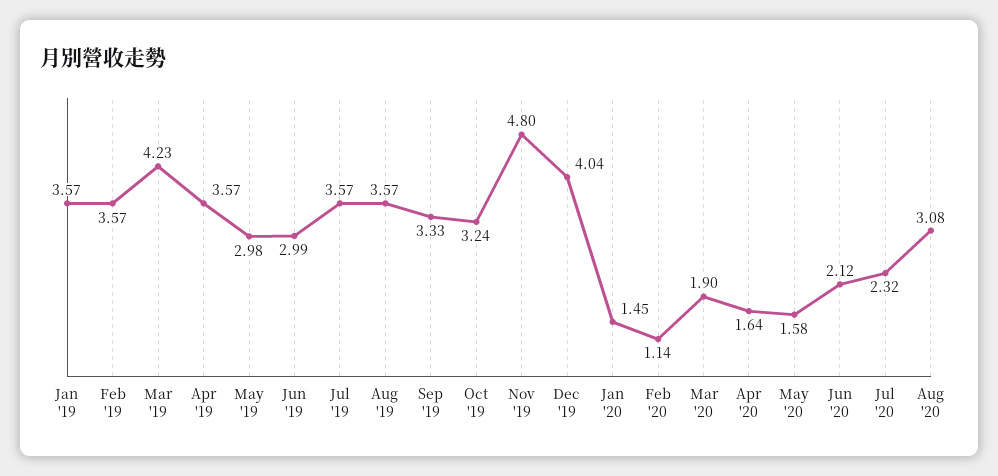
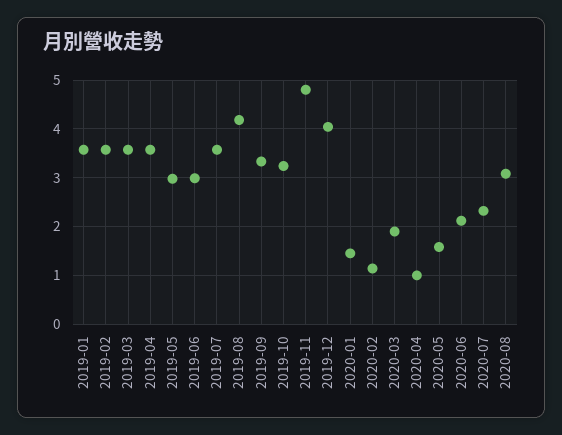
Mar '19: 4.23 -> 3.6
Aug '19: 3.57 -> 4.2
Apr '20: 1.64 -> 1

